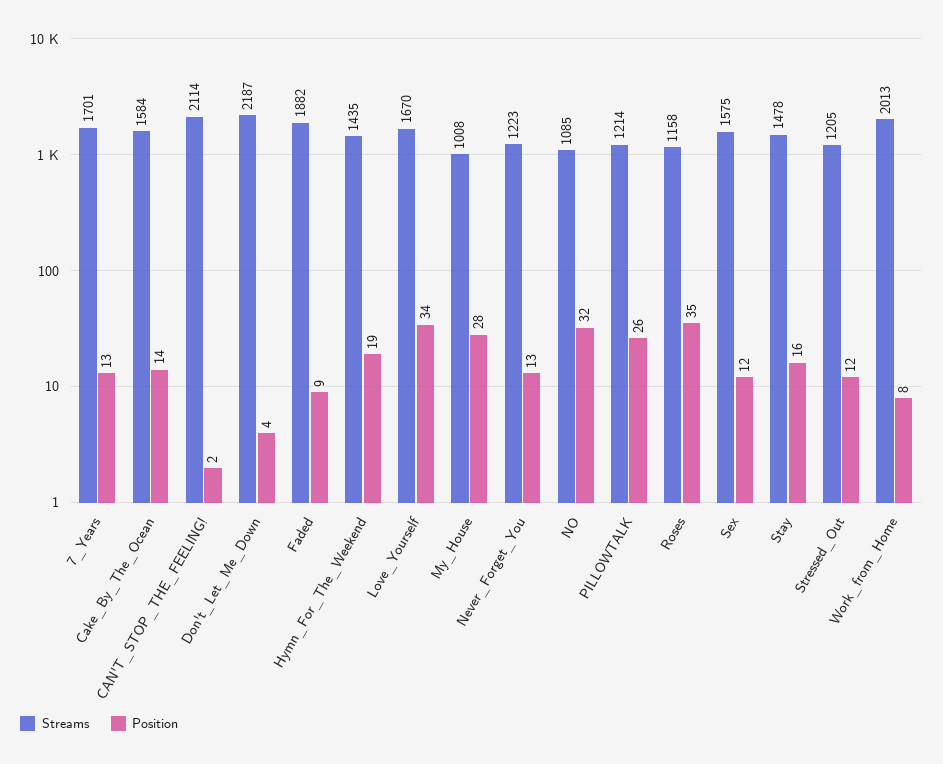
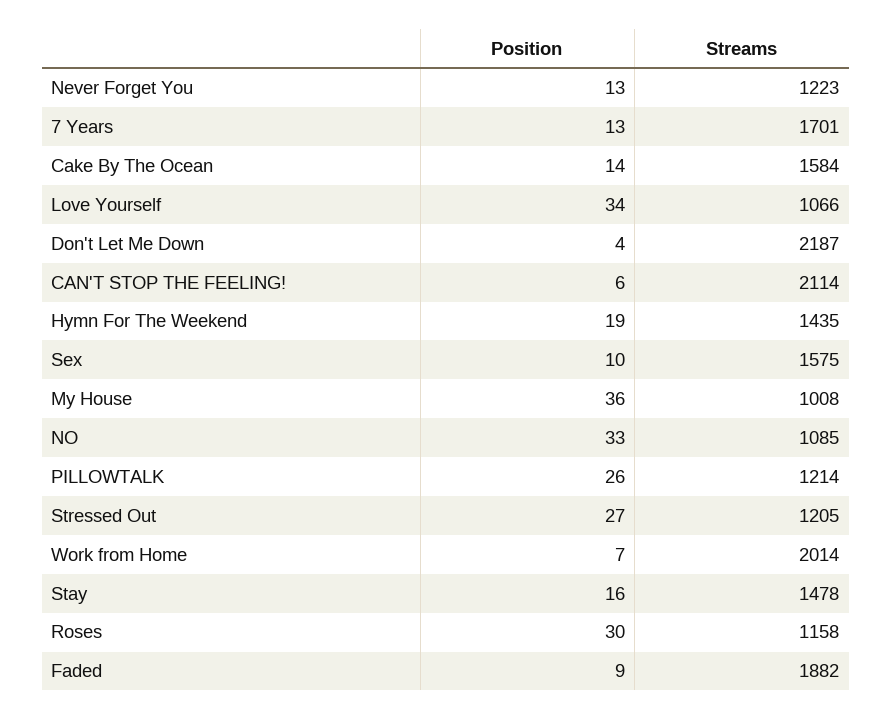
Position, CAN'T_STOP_THE_FEELING!: 2 -> 6
Streams, Love_Yourself: 1670 -> 1066
Position, My_House: 28 -> 36
Position, NO: 32 -> 33
Position, Roses: 35 -> 30
Position, Sex: 12 -> 10
Position, Stressed_Out: 12 -> 27
Streams, Work_from_Home: 2013 -> 2014
Position, Work_from_Home: 8 -> 7

